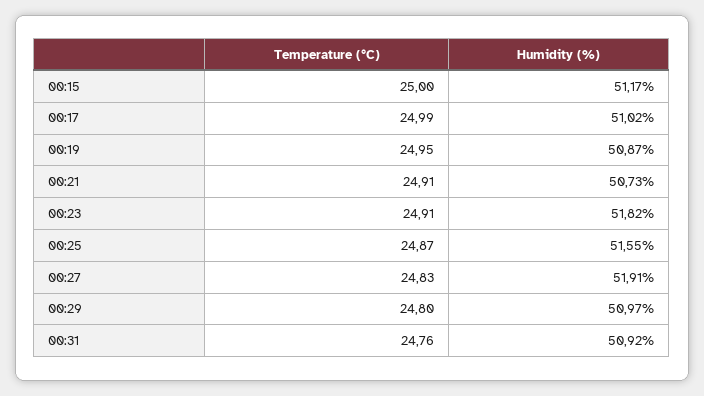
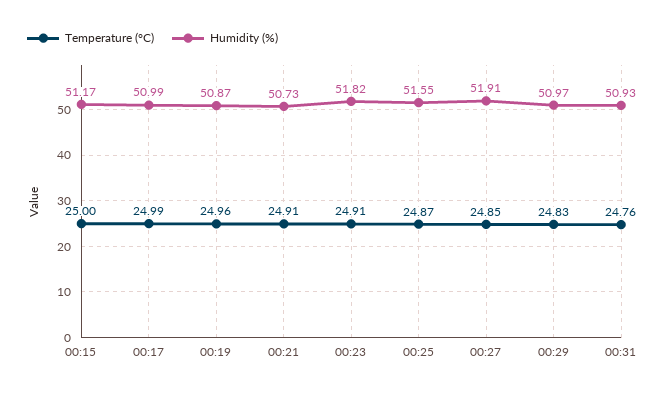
Humidity (%), 00:17: 51.02 -> 50.99
Temperature (°C), 00:19: 24.95 -> 24.96
Temperature (°C), 00:27: 24.83 -> 24.85
Temperature (°C), 00:29: 24.8 -> 24.83
Humidity (%), 00:31: 50.92 -> 50.93

